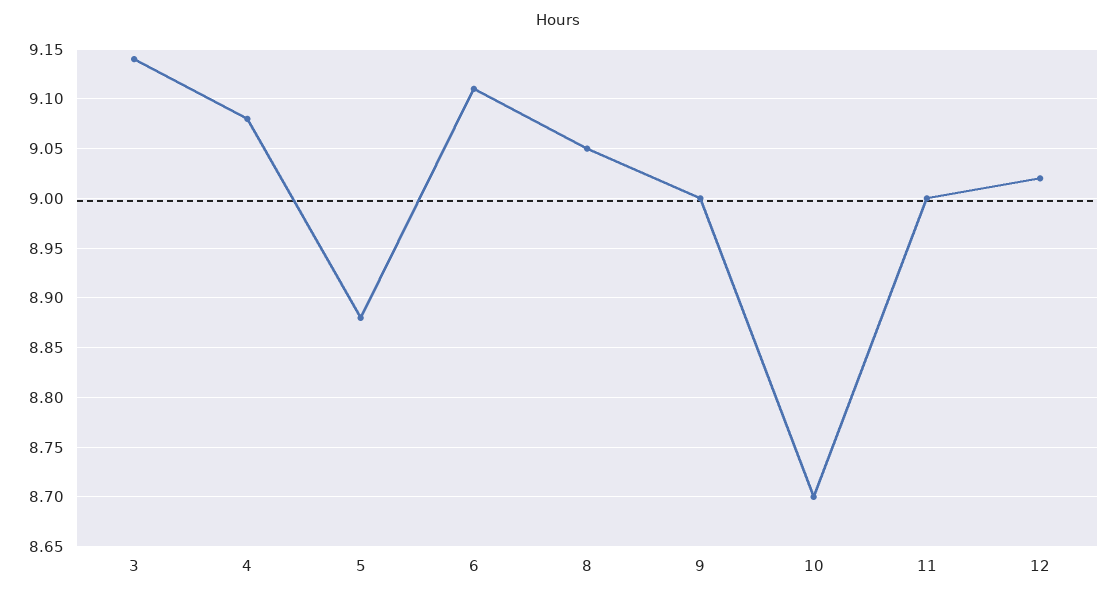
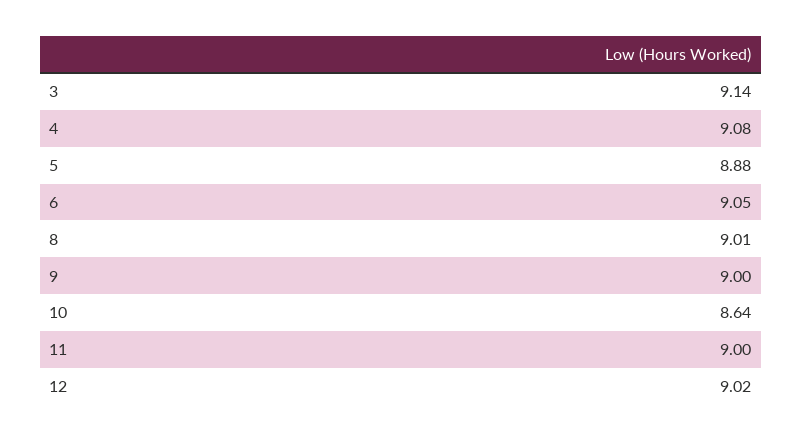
6: 9.11 -> 9.05
8: 9.05 -> 9.01
10: 8.7 -> 8.64

